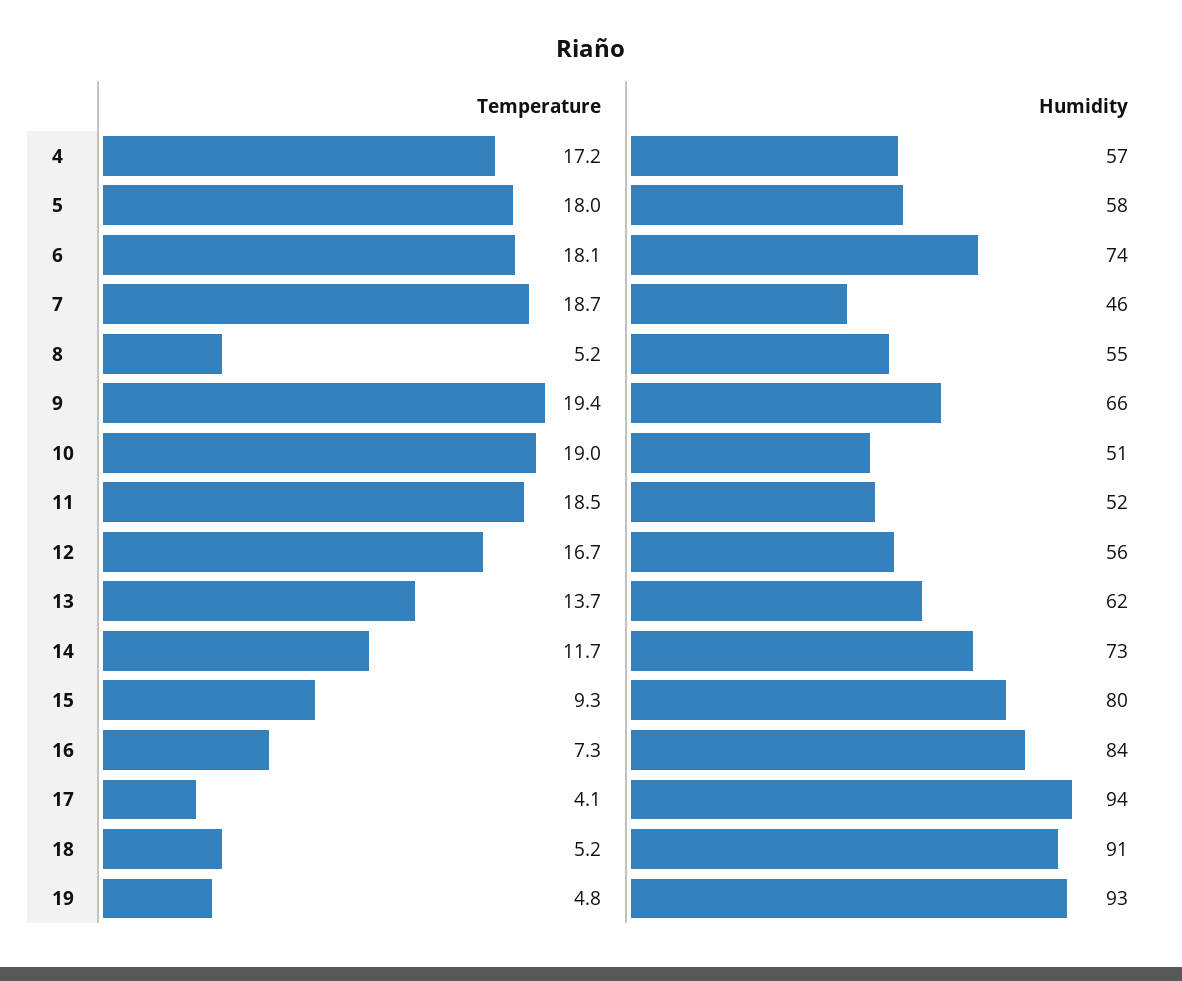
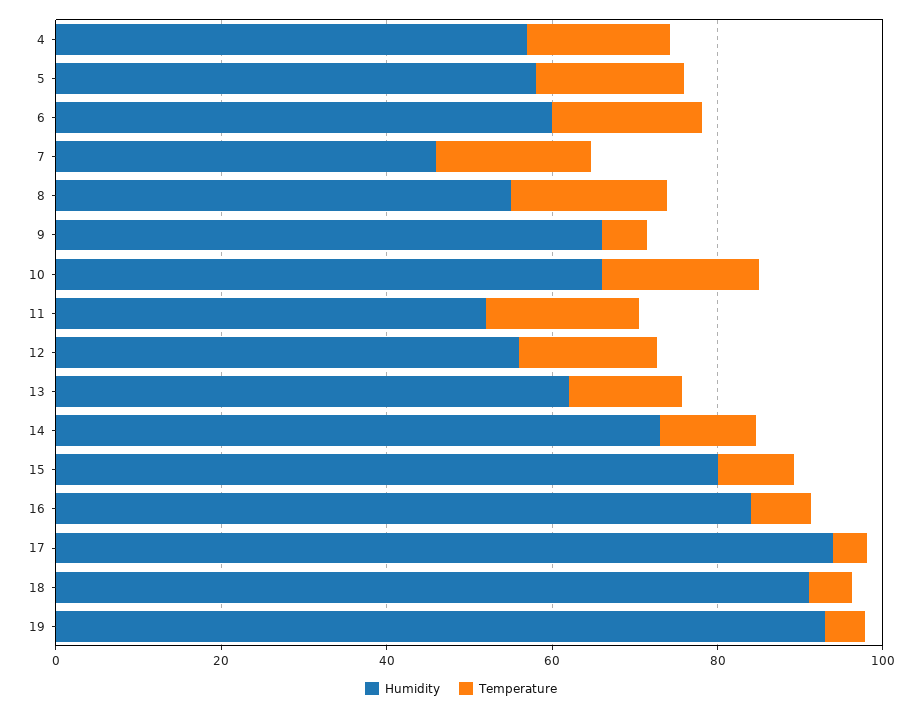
Humidity, 6: 74 -> 60
Temperature, 8: 5.2 -> 20
Temperature, 9: 19.4 -> 5
Humidity, 10: 51 -> 65

